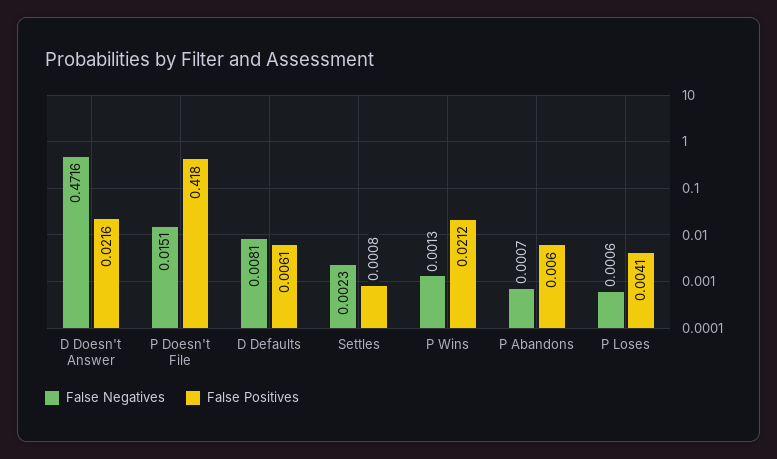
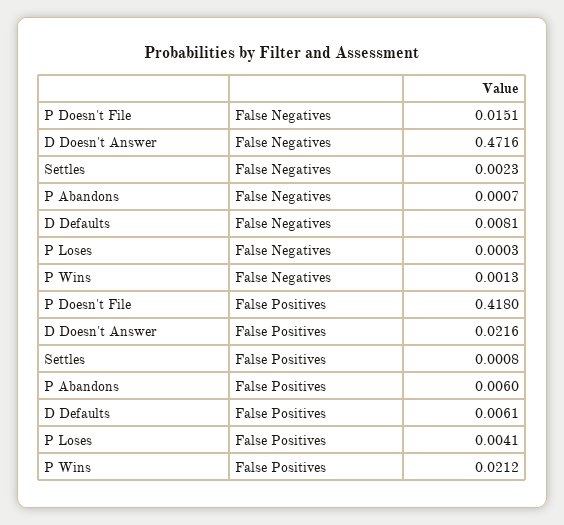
False Negatives, P Loses: 0.0006 -> 0.0003

